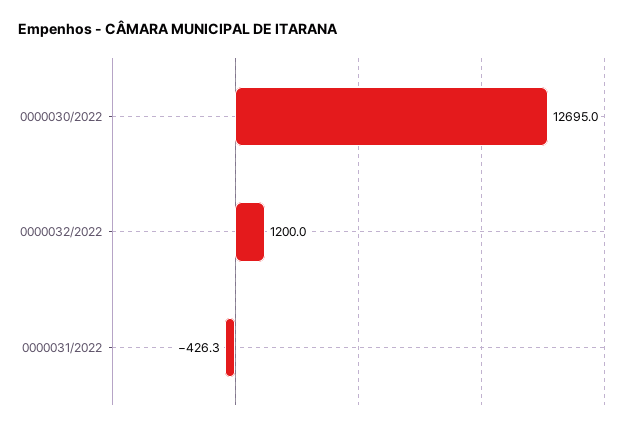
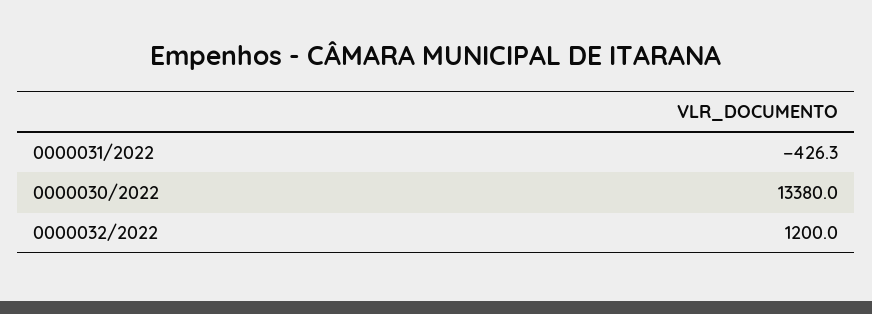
0000030/2022: 12695 -> 13380

